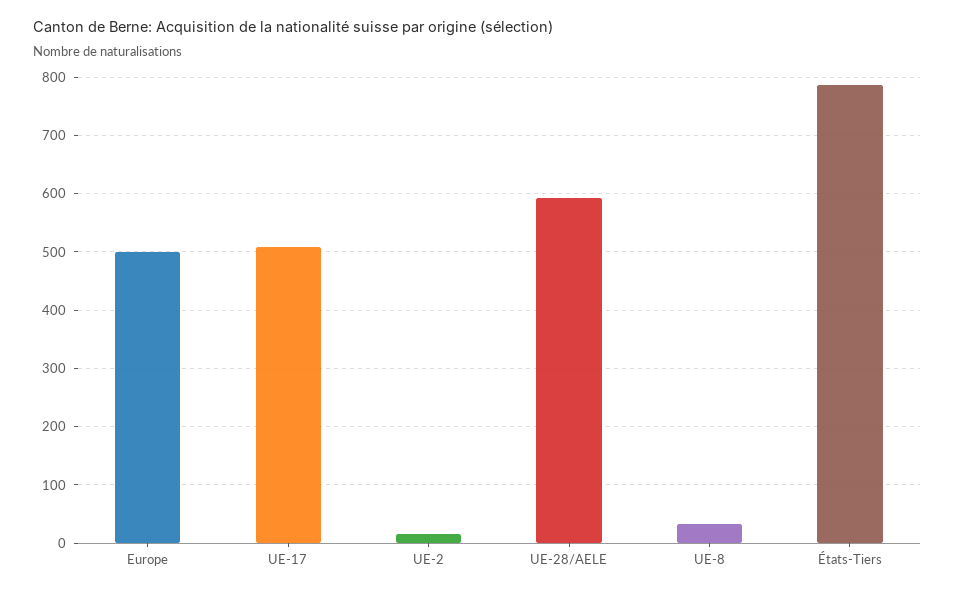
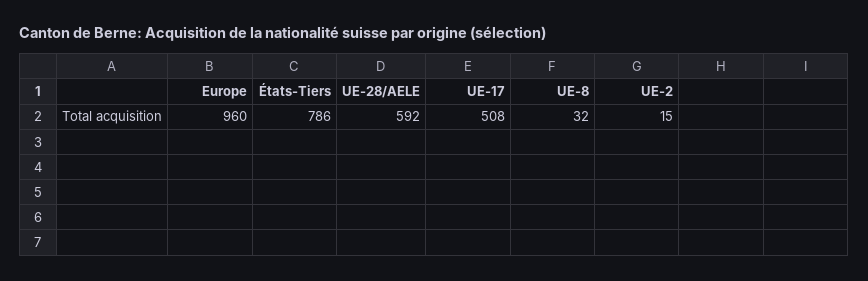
Europe: 500 -> 960

